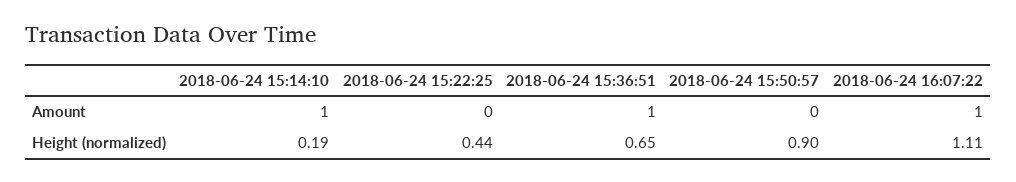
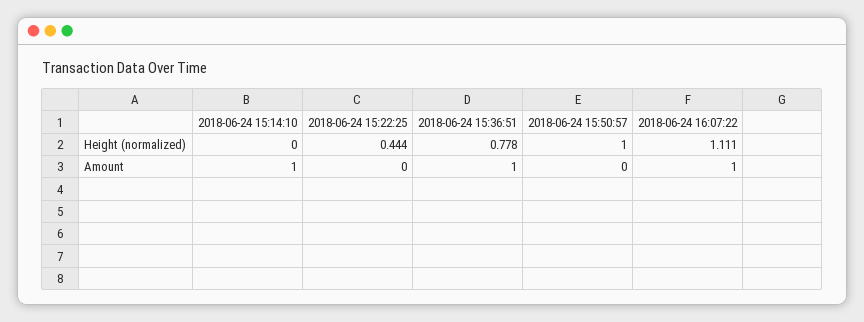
2018-06-24 15:14:10, Height (normalized): 0.19 -> 0
2018-06-24 15:36:51, Height (normalized): 0.65 -> 0.778
2018-06-24 15:50:57, Height (normalized): 0.9 -> 1

